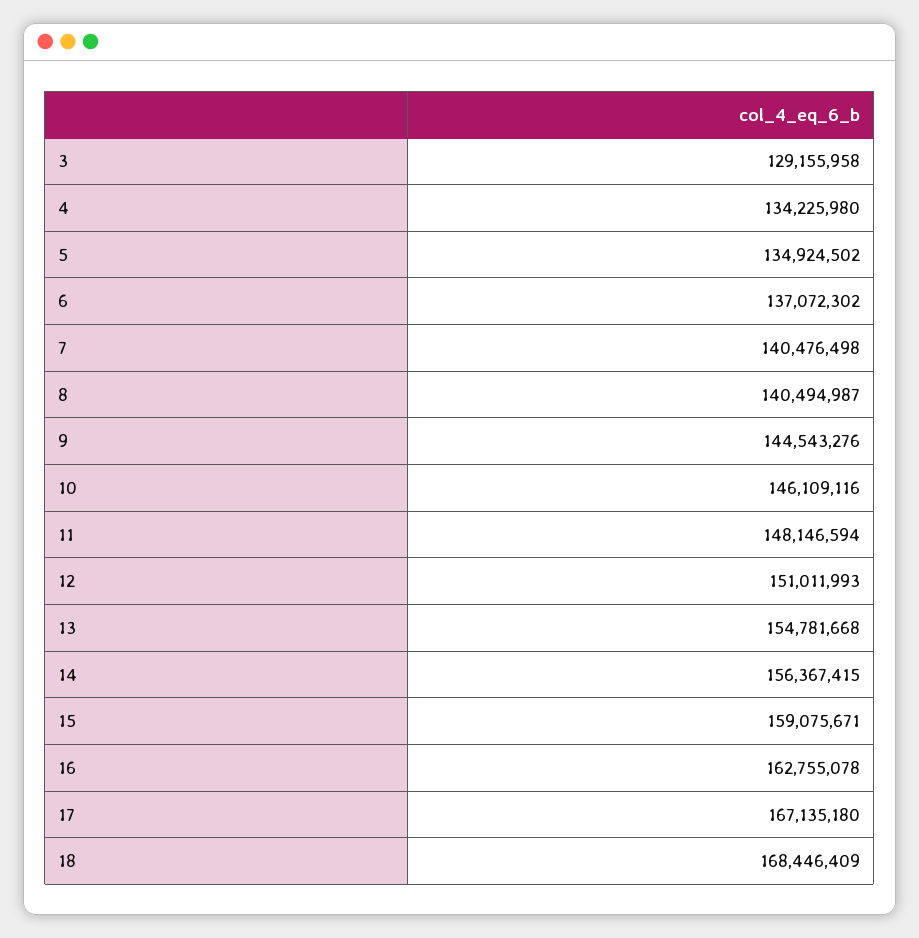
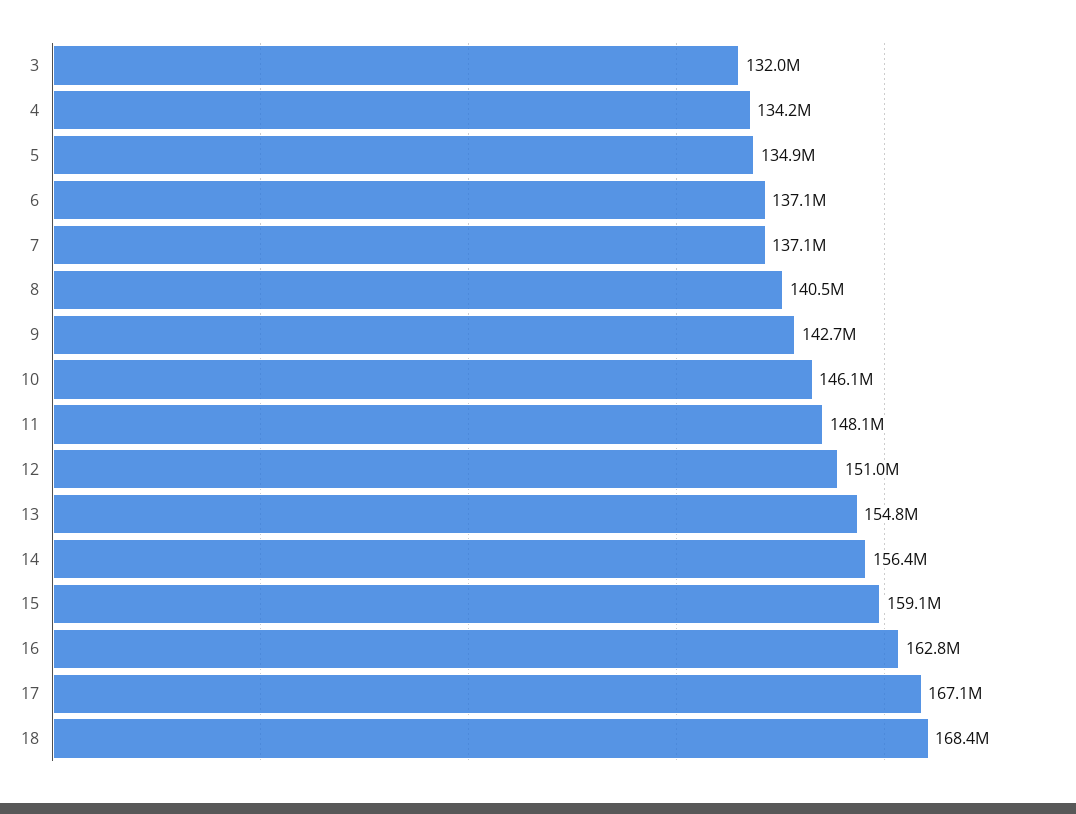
3: 129155958 -> 132000000
7: 140476498 -> 137100000
9: 144543276 -> 142700000

